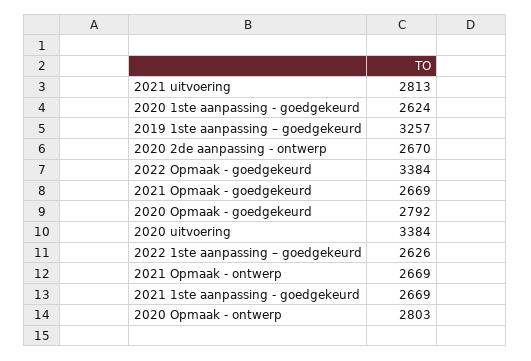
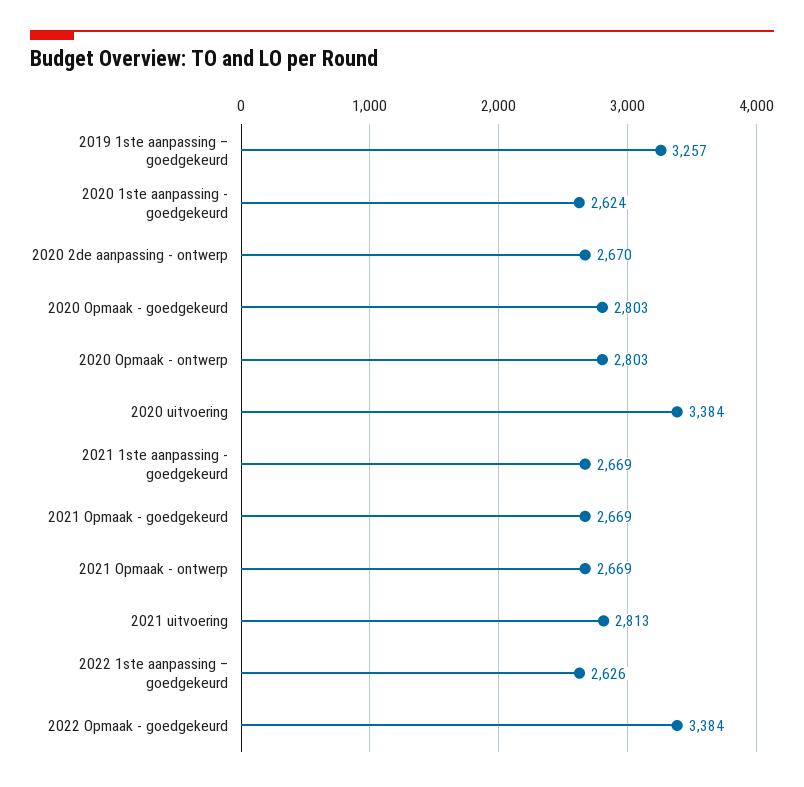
2020 Opmaak - goedgekeurd: 2792 -> 2803

